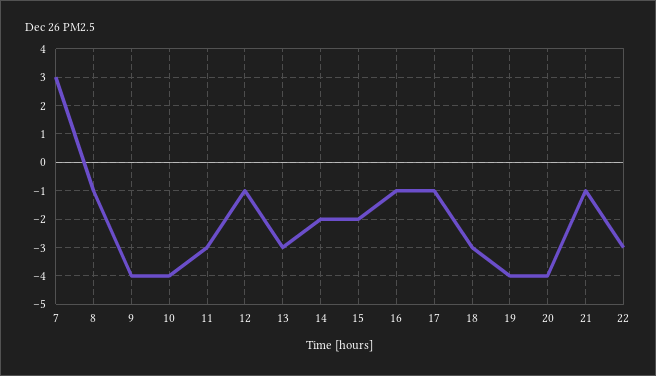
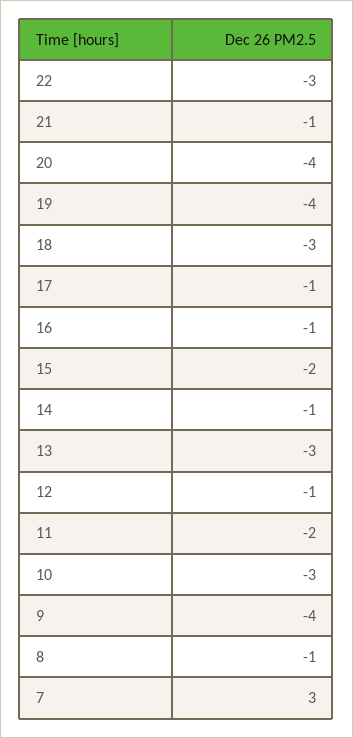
10: -4 -> -3
11: -3 -> -2
14: -2 -> -1

